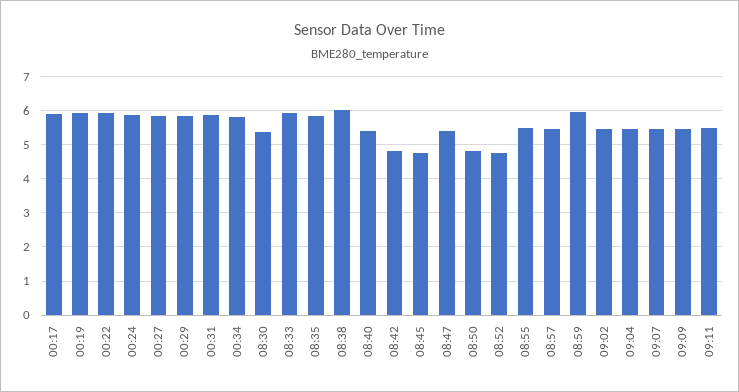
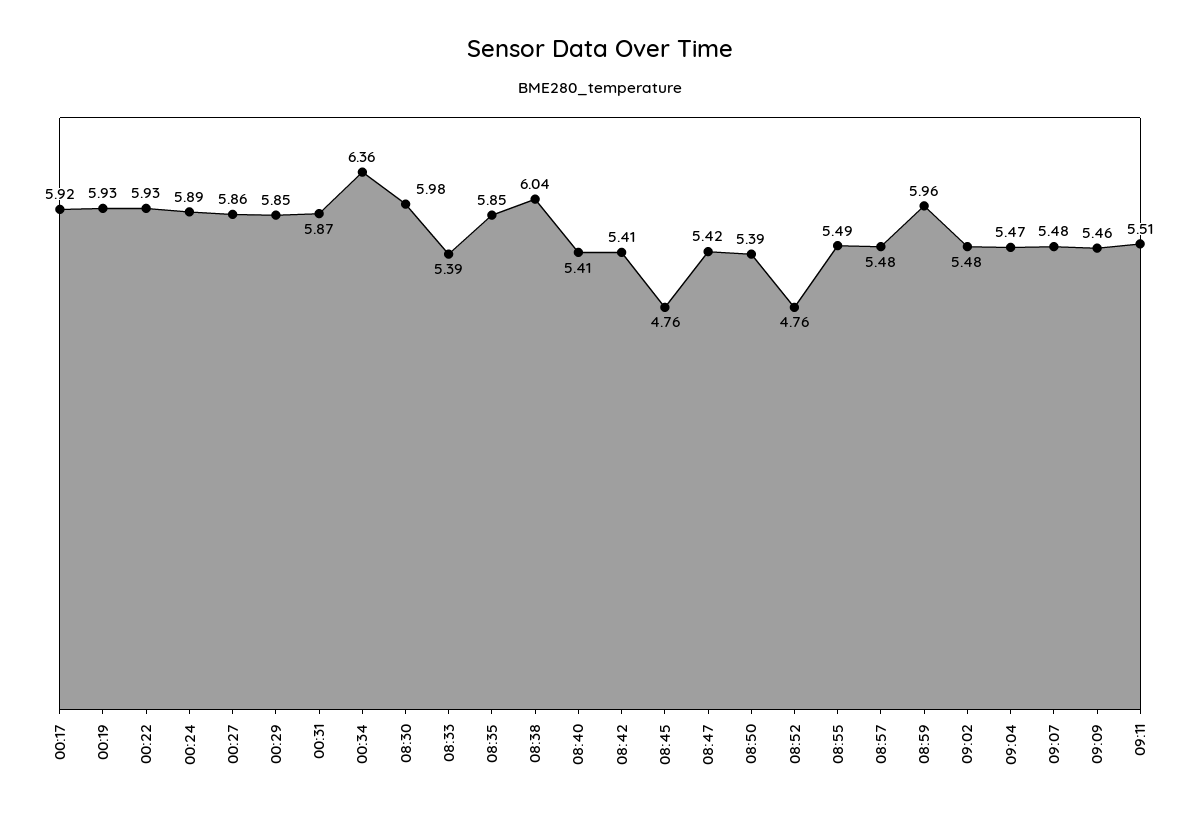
00:34: 5.8 -> 6.36
08:30: 5.4 -> 5.98
08:33: 6 -> 5.39
08:42: 4.8 -> 5.41
08:50: 4.8 -> 5.39

